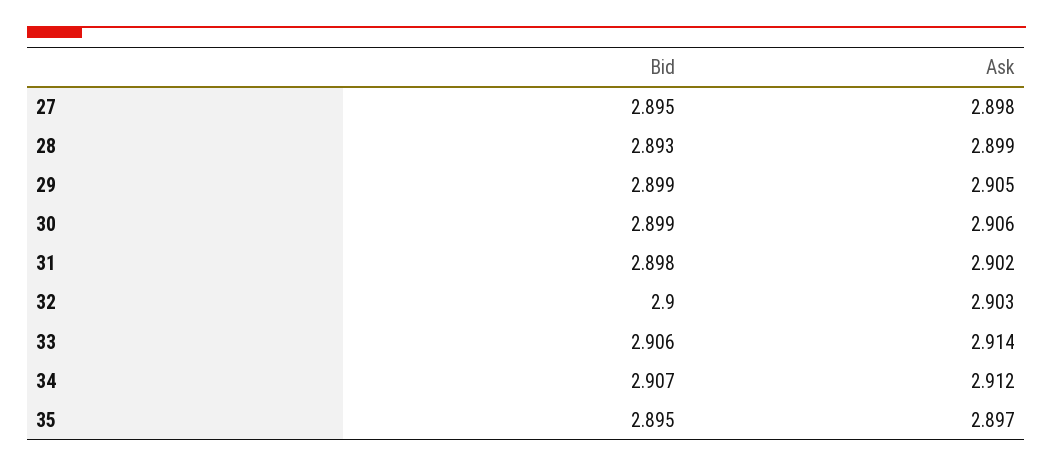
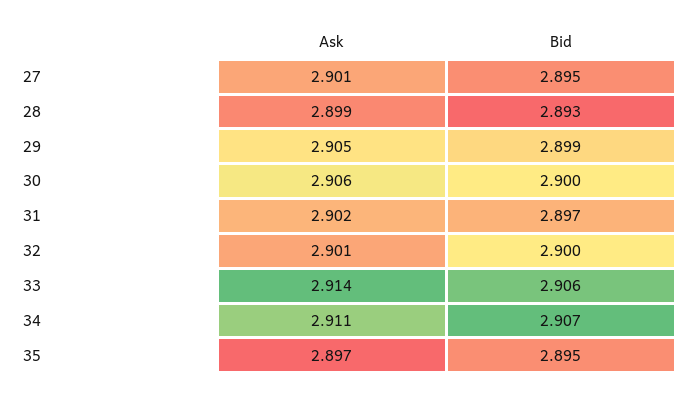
Ask, 27: 2.898 -> 2.901
Bid, 30: 2.899 -> 2.9
Bid, 31: 2.898 -> 2.897
Ask, 32: 2.903 -> 2.901
Ask, 34: 2.912 -> 2.911

